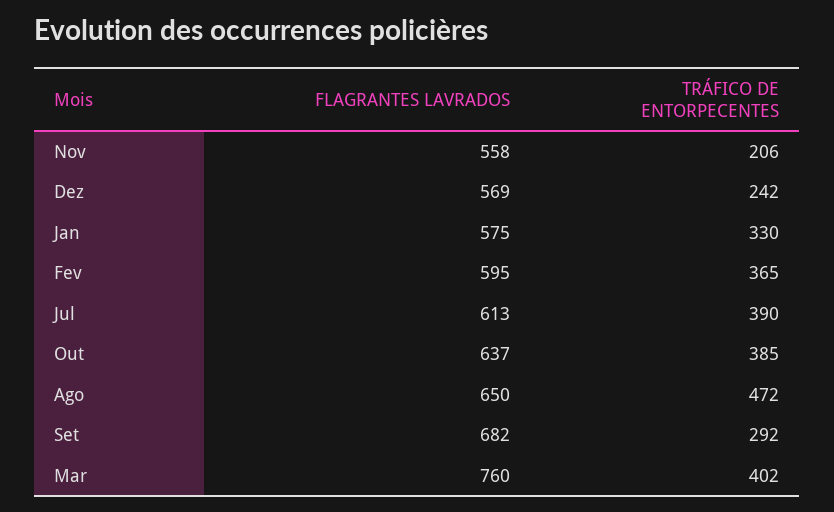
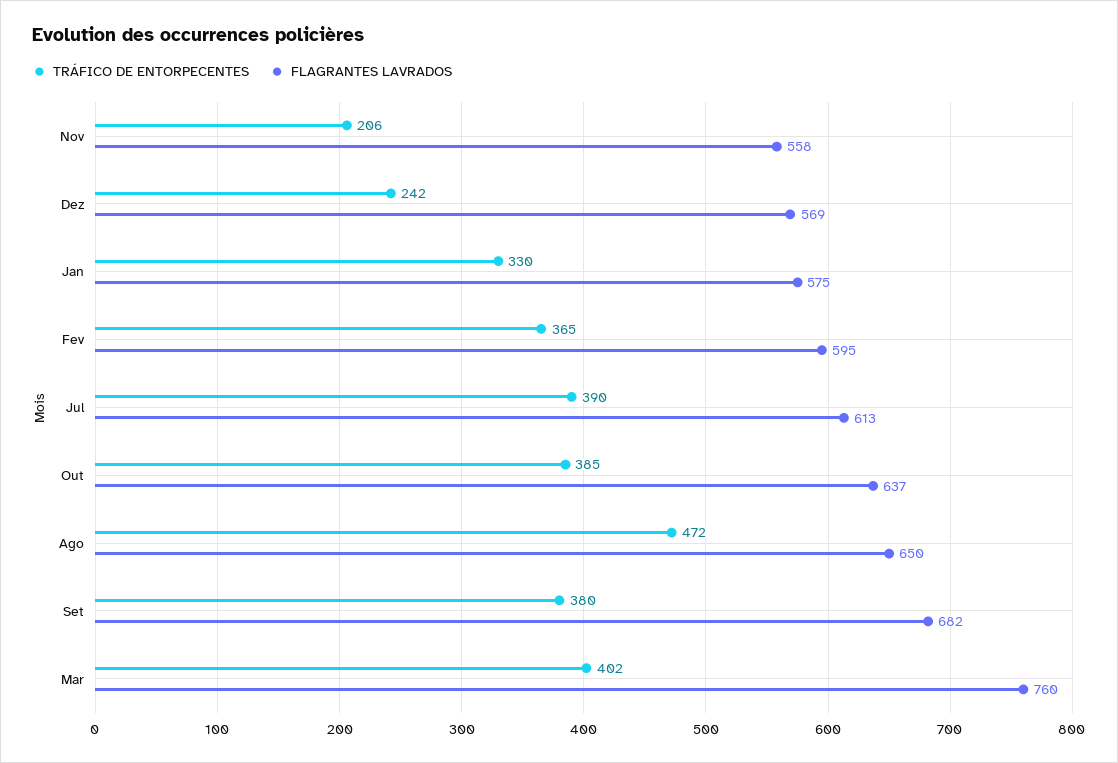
TRÁFICO DE ENTORPECENTES, Set: 292 -> 380

